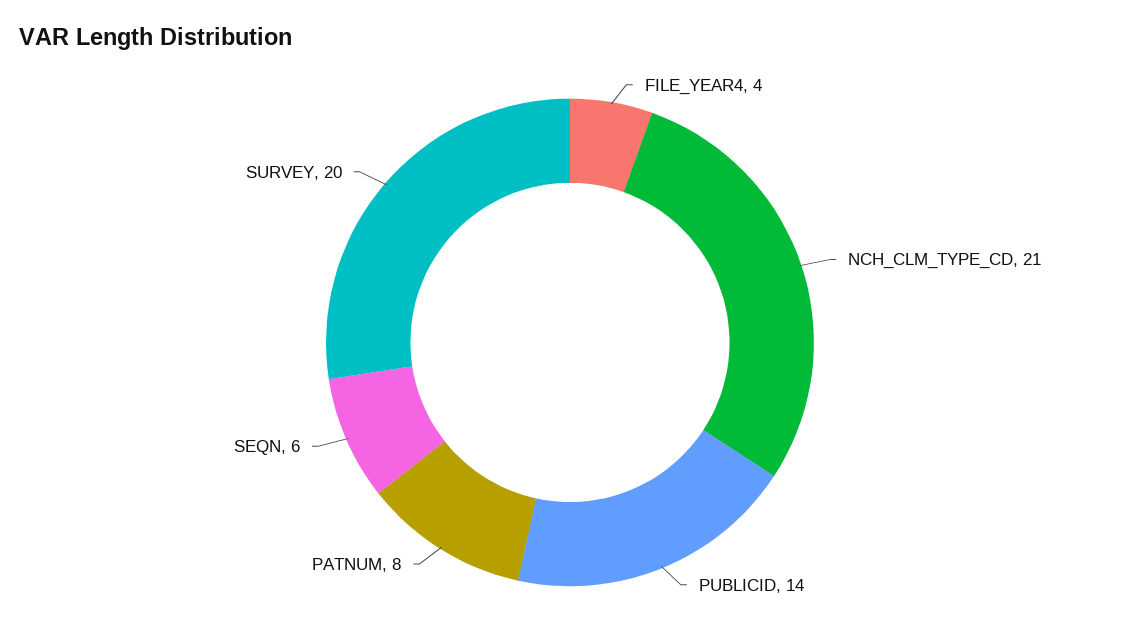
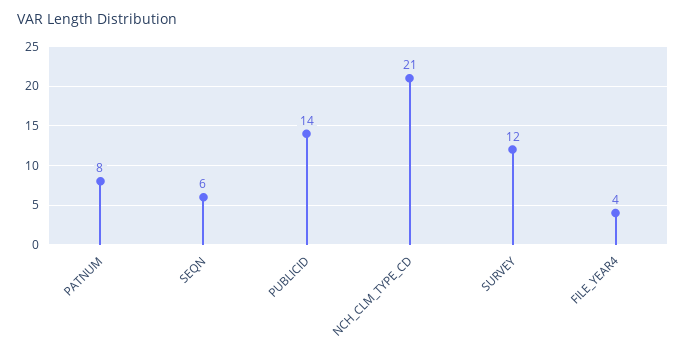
SURVEY: 20 -> 12

